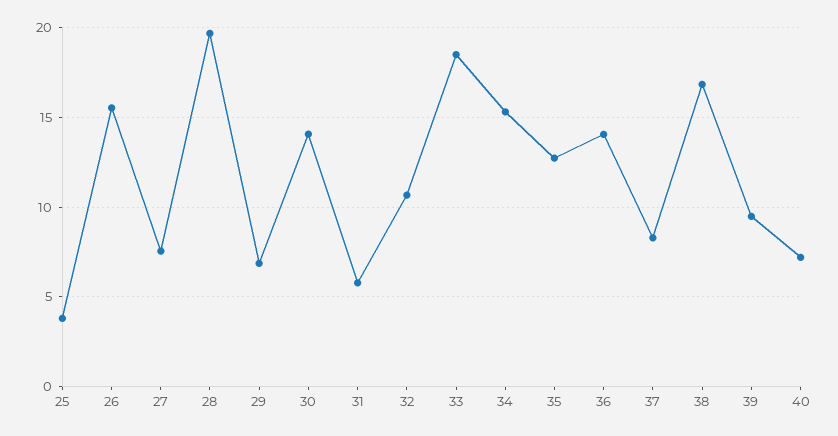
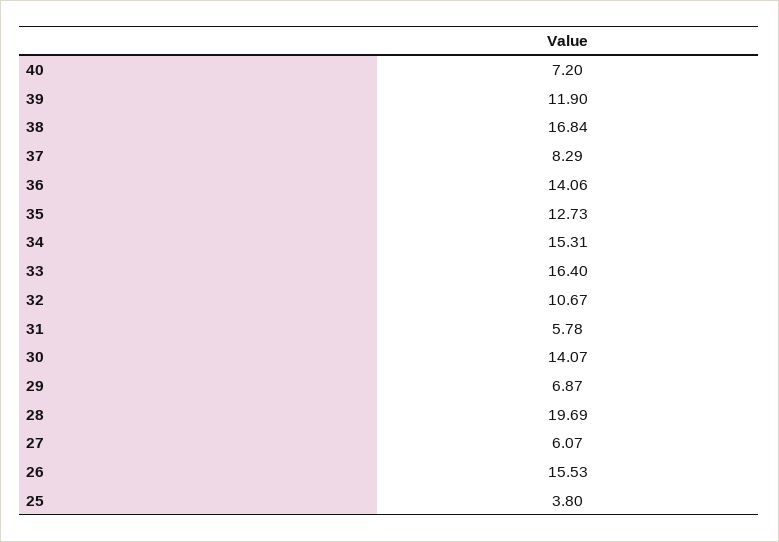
27: 7.5 -> 6.07
33: 18.5 -> 16.4
39: 9.5 -> 11.9

